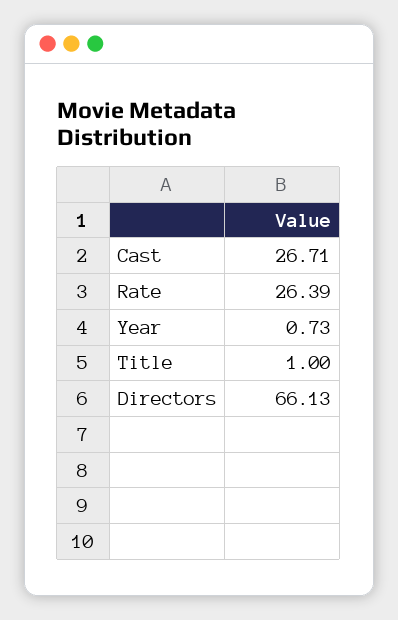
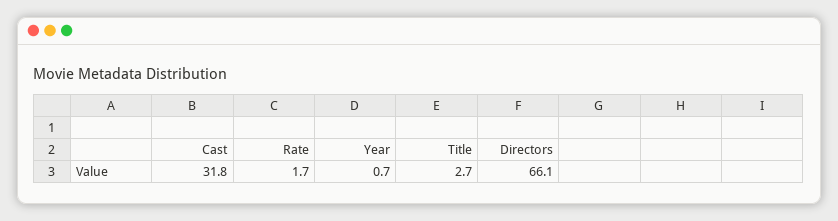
Cast: 26.71 -> 31.8
Rate: 26.39 -> 1.7
Title: 1 -> 2.7

